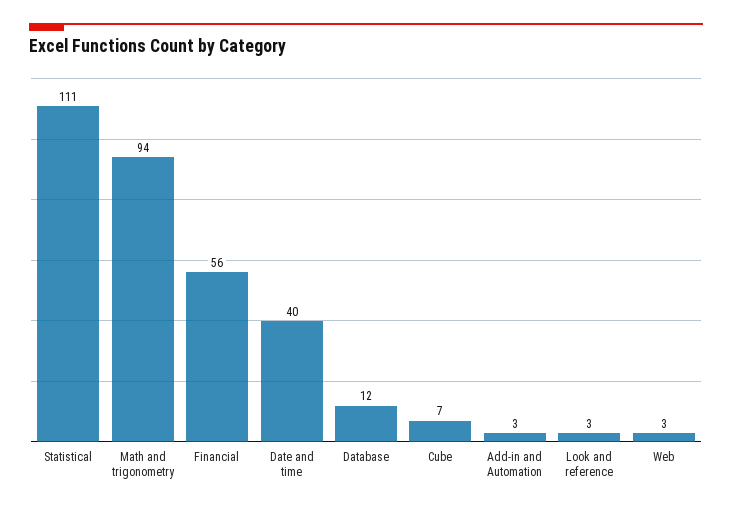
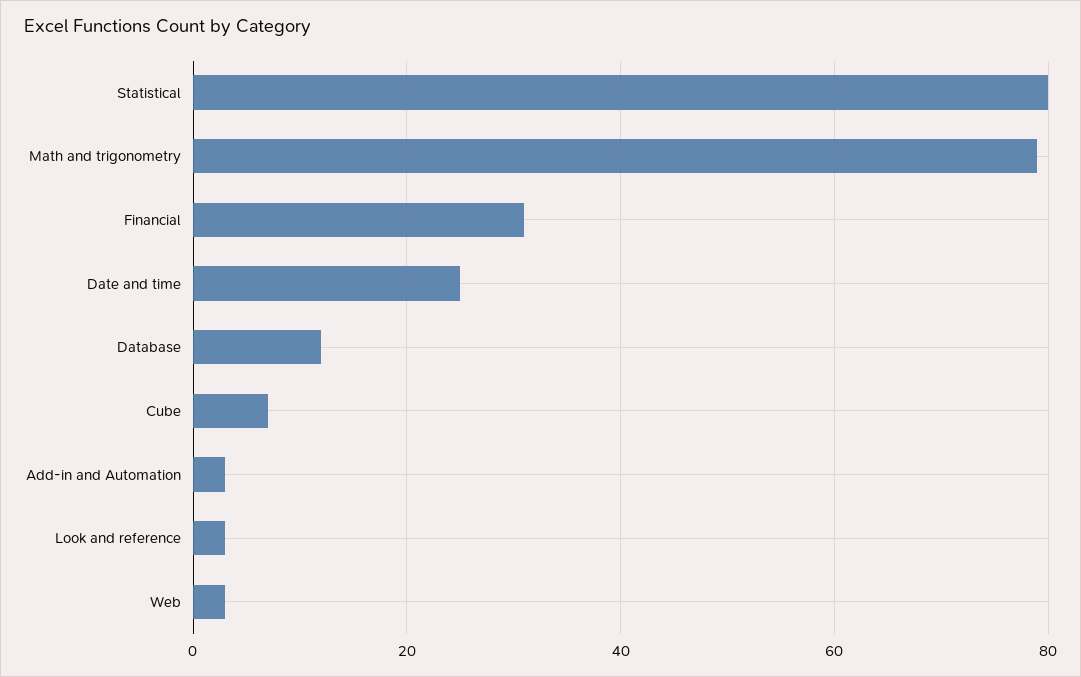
Statistical: 111 -> 80
Math and trigonometry: 94 -> 80
Financial: 56 -> 30
Date and time: 40 -> 25

